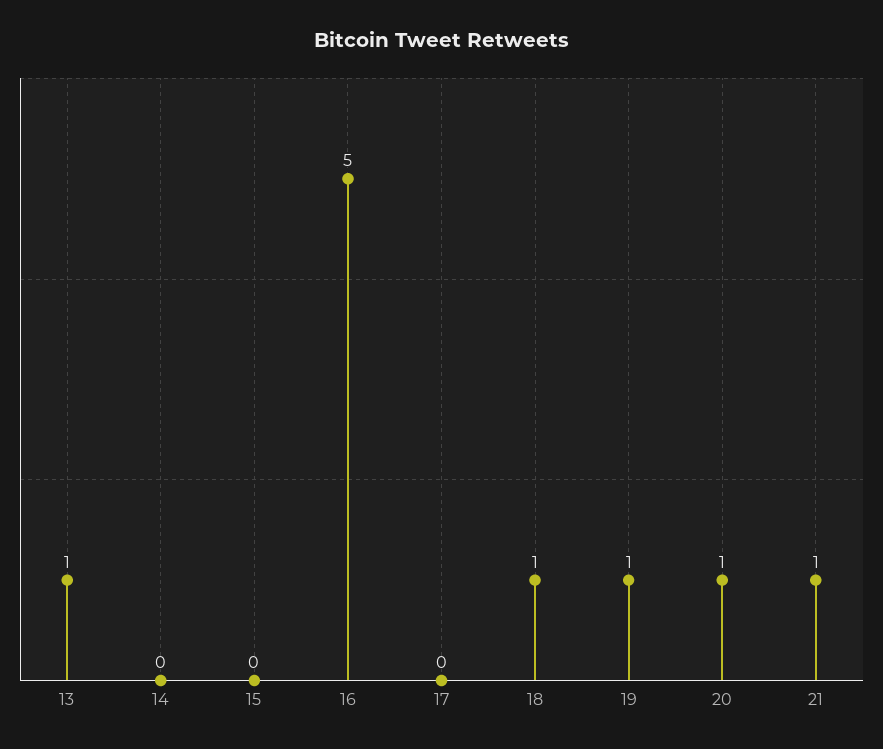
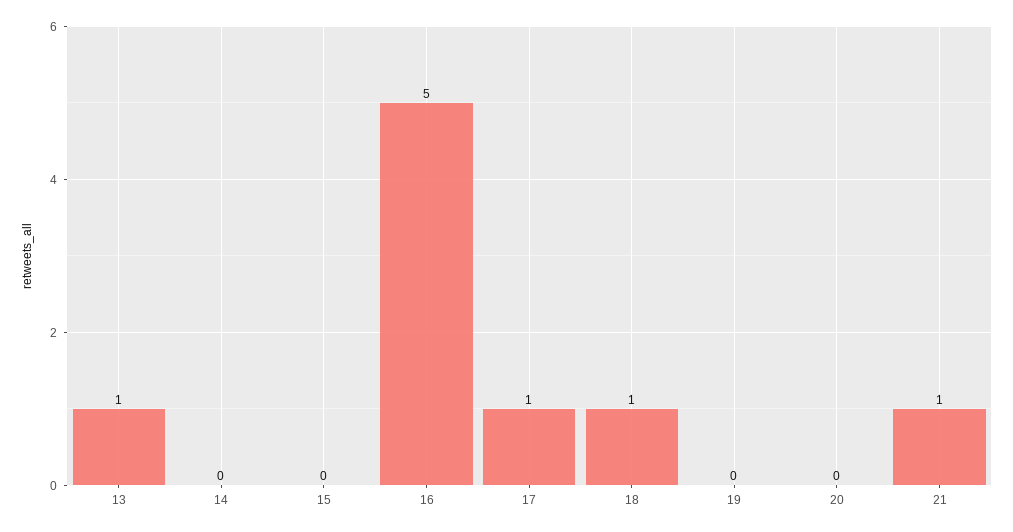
17: 0 -> 1
19: 1 -> 0
20: 1 -> 0

